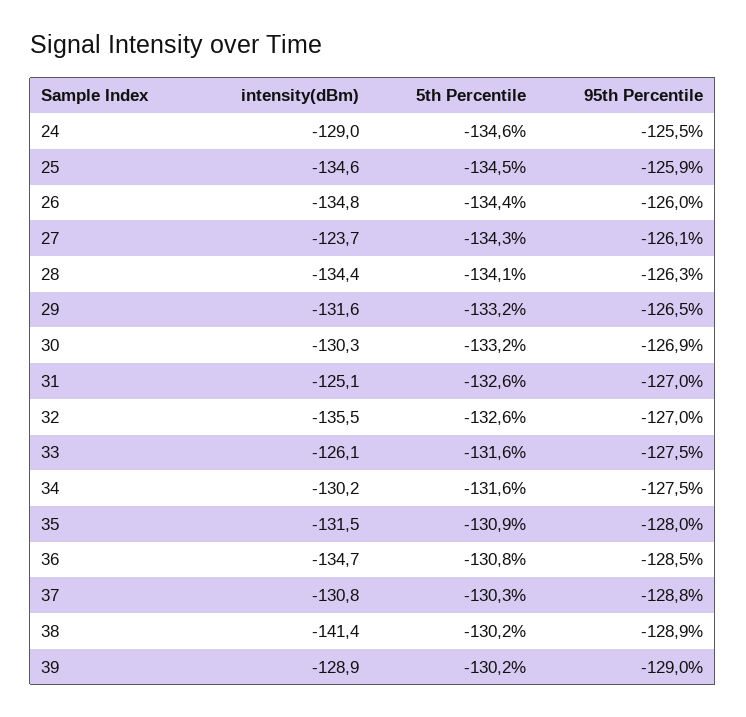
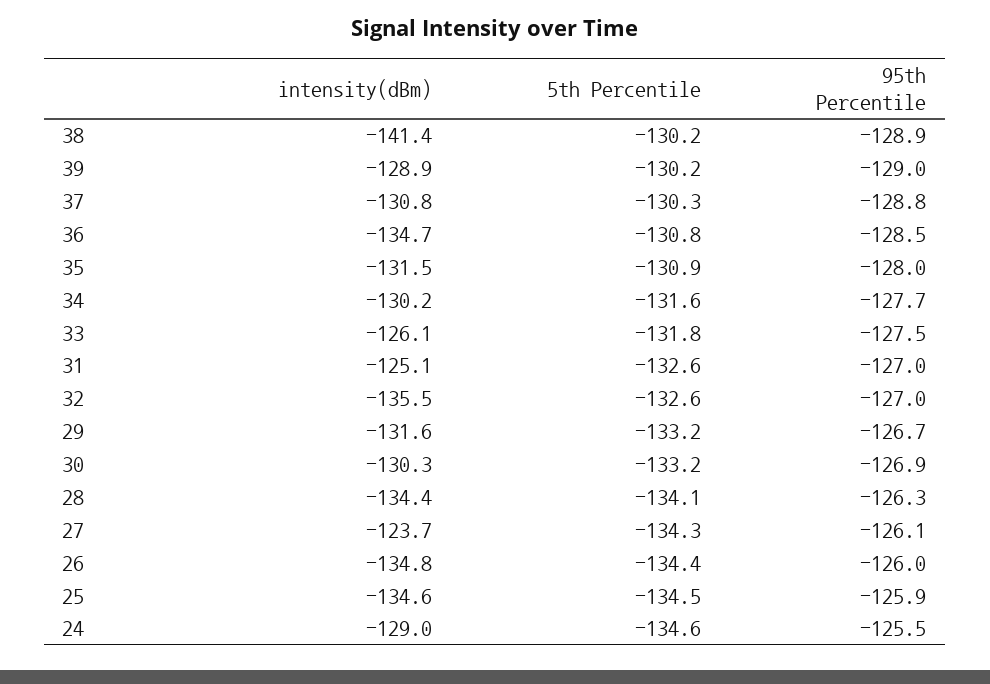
95th Percentile, 29: -126.5 -> -126.7
5th Percentile, 33: -131.6 -> -131.8
95th Percentile, 34: -127.5 -> -127.7

